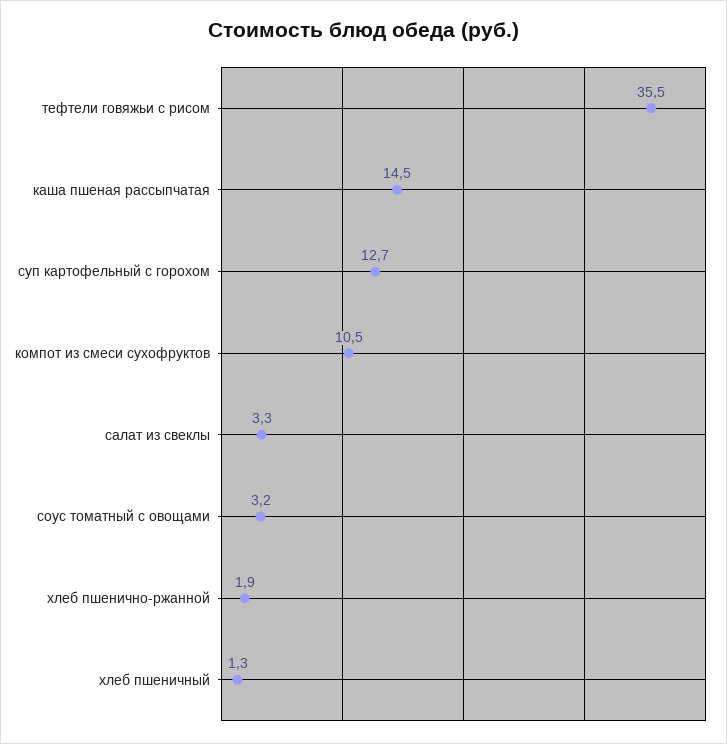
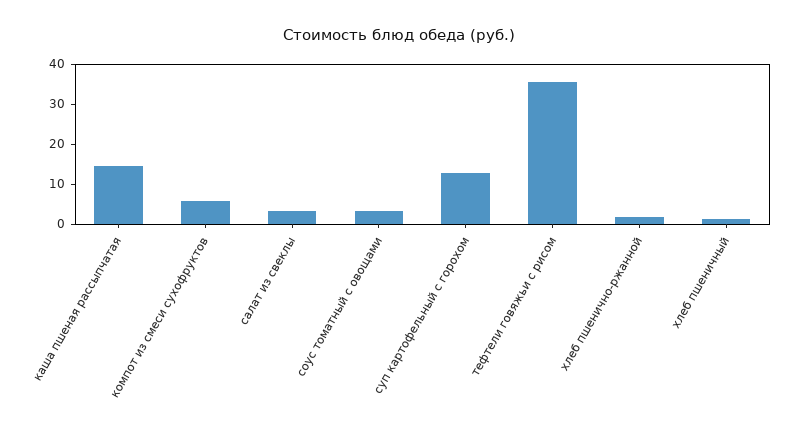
компот из смеси сухофруктов: 10.5 -> 6

